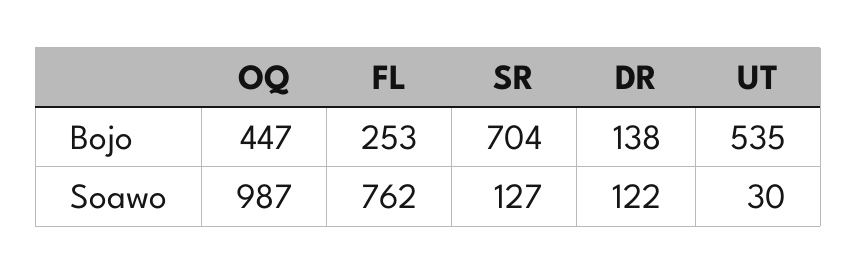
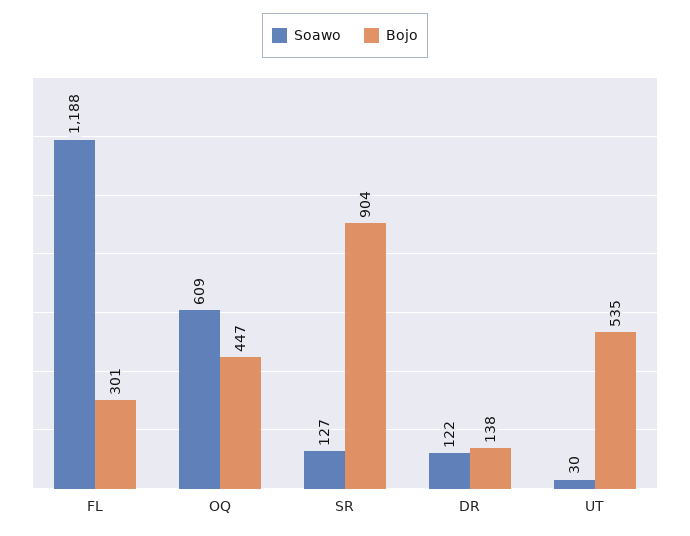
Bojo, FL: 253 -> 301
Bojo, SR: 704 -> 904
Soawo, OQ: 987 -> 609
Soawo, FL: 762 -> 1188

